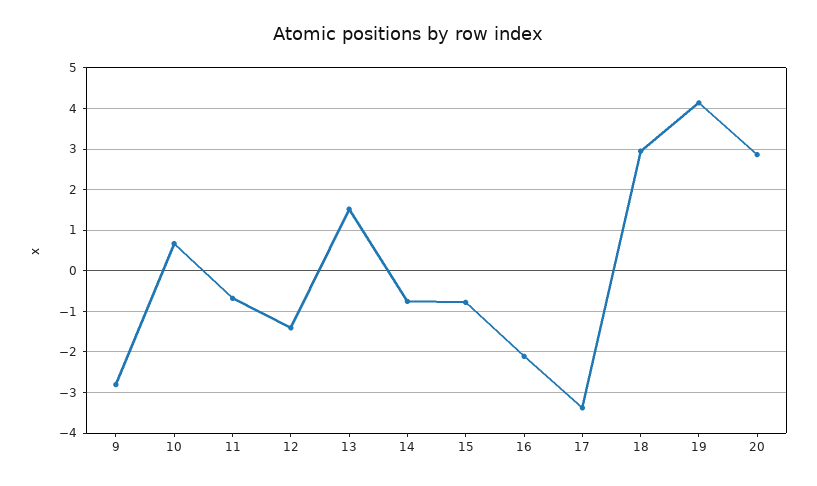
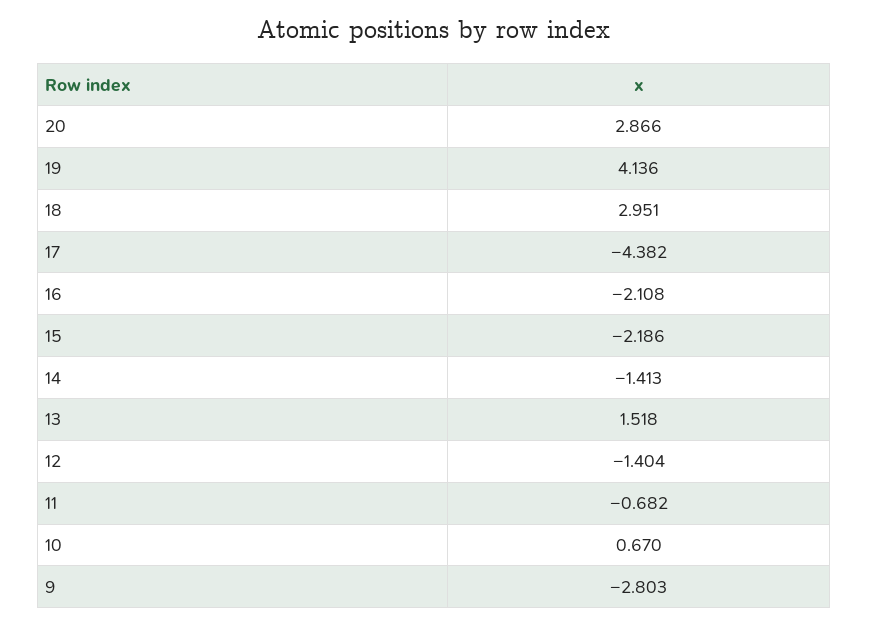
14: -0.8 -> -1.413
15: -0.8 -> -2.186
17: -3.4 -> -4.382

